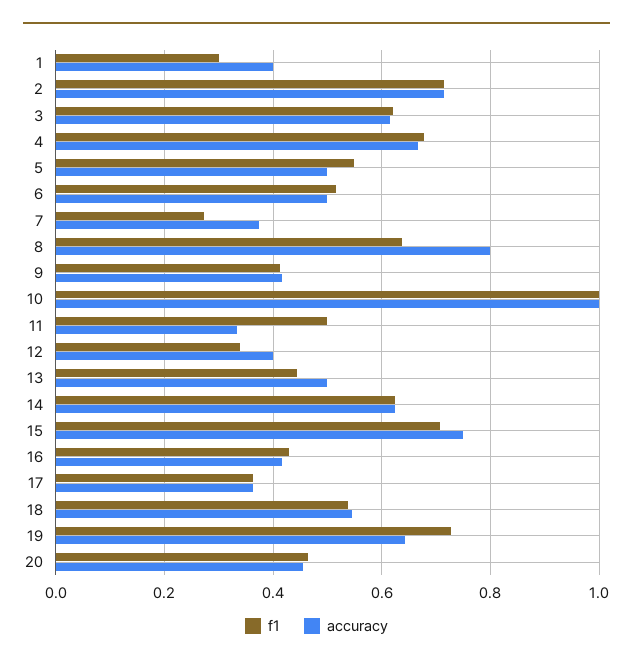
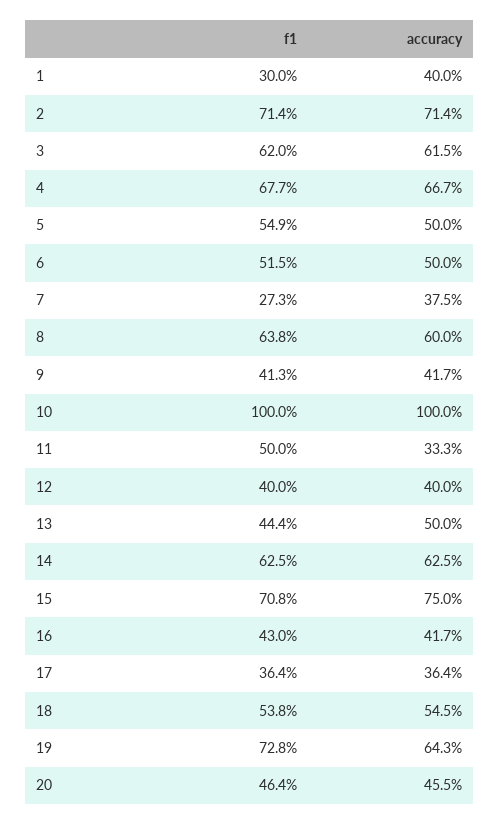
accuracy, 8: 0.8 -> 0.6
f1, 12: 0.34 -> 0.4

